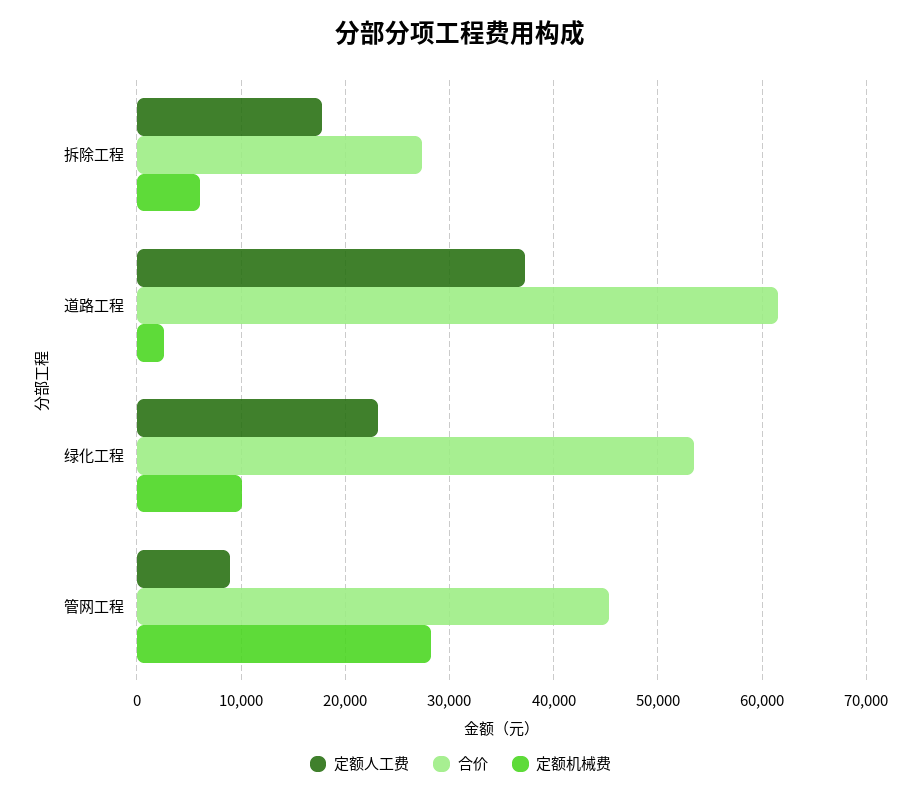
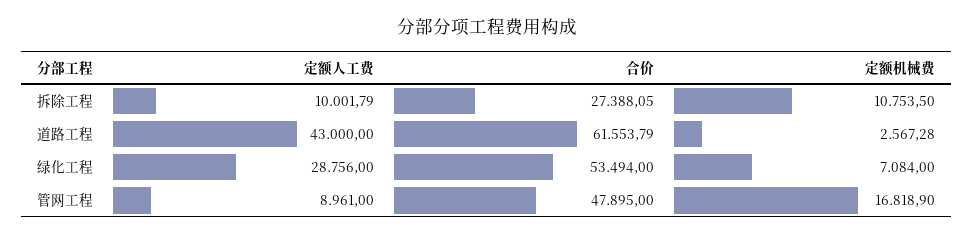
定额人工费, 拆除工程: 18000 -> 10001.79
定额机械费, 拆除工程: 6000 -> 10753.5
定额人工费, 道路工程: 37000 -> 43000
定额人工费, 绿化工程: 23000 -> 28756
定额机械费, 绿化工程: 10000 -> 7084
合价, 管网工程: 45000 -> 47895
定额机械费, 管网工程: 28000 -> 16818.9

